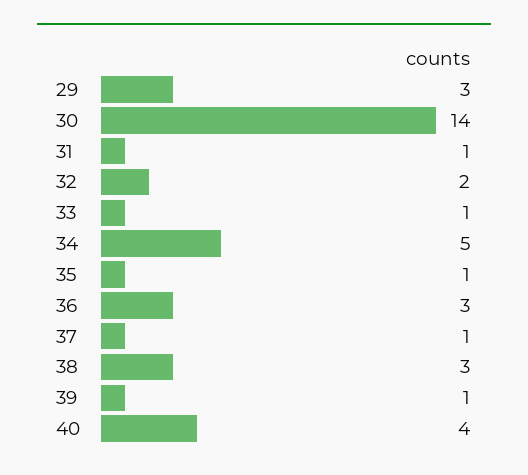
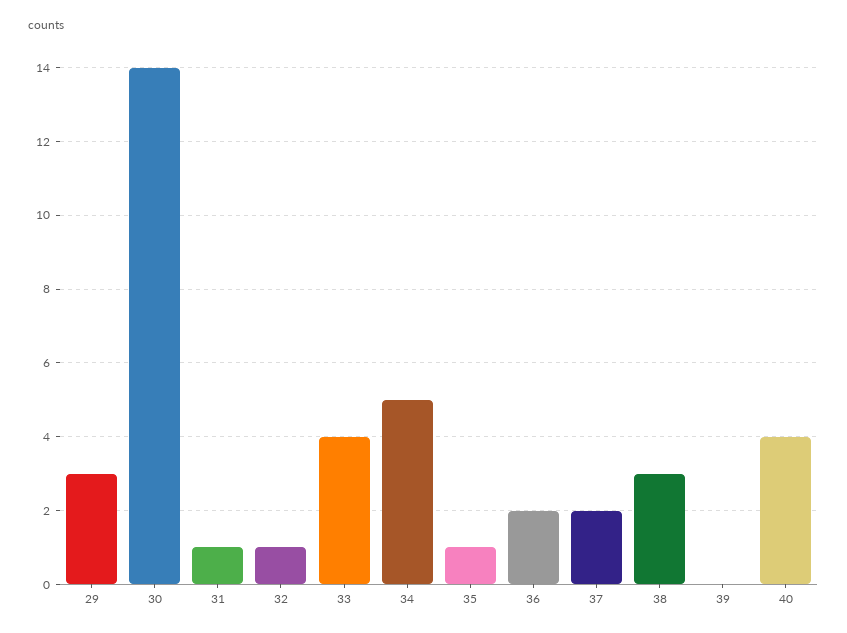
32: 2 -> 1
33: 1 -> 4
36: 3 -> 2
37: 1 -> 2
39: 1 -> 0

